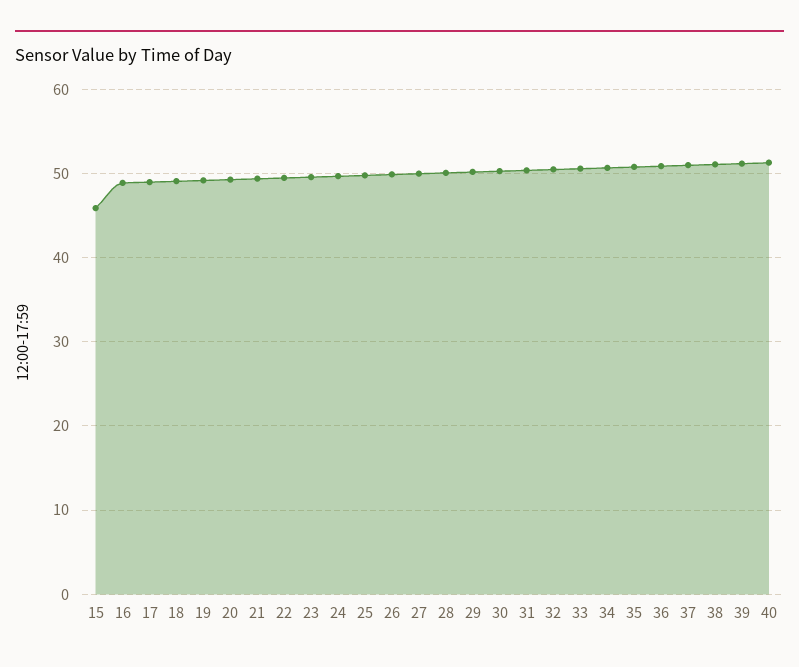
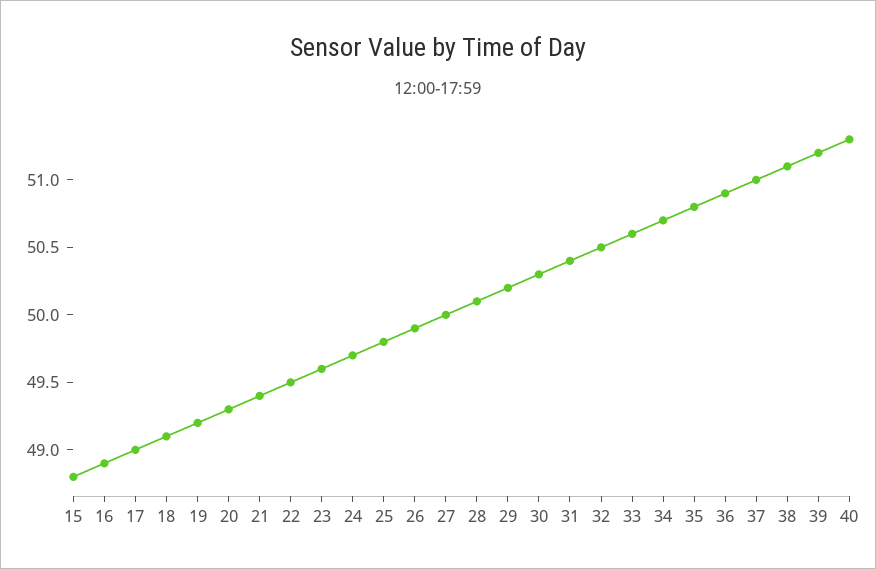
15: 46 -> 48.8

